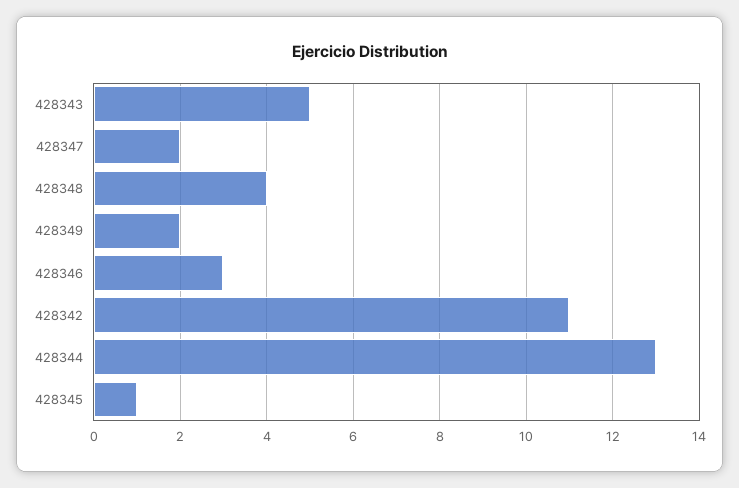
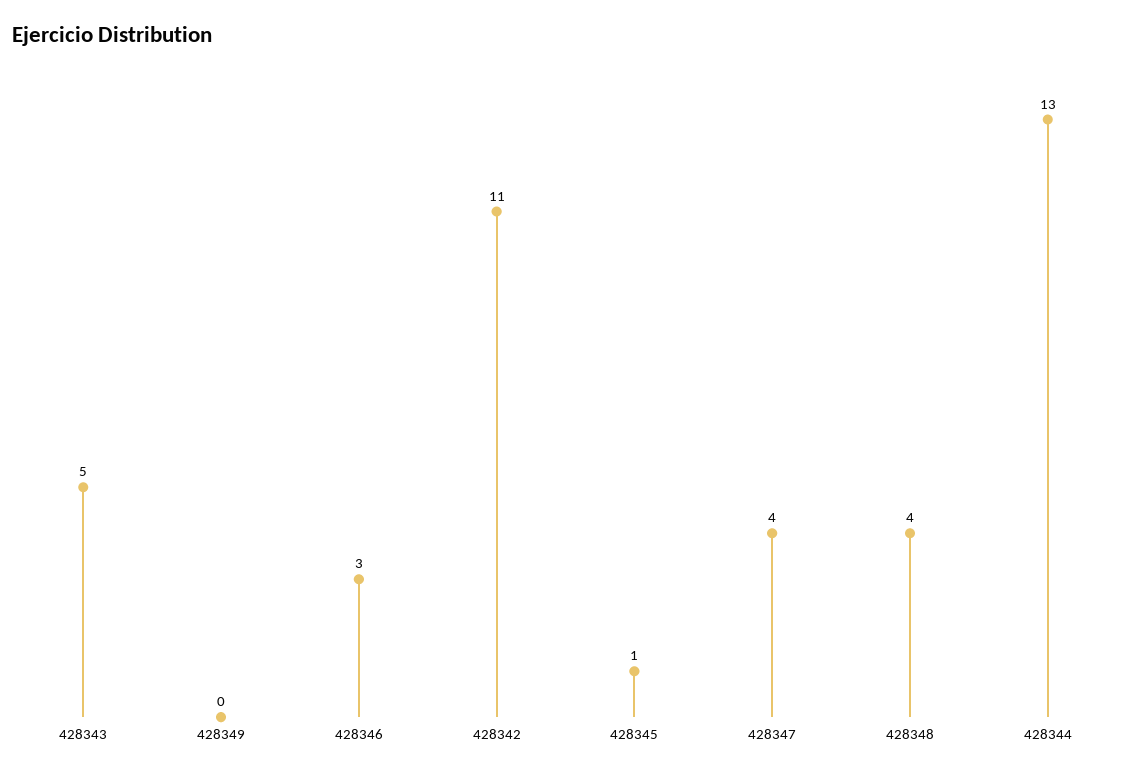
428347: 2 -> 4
428349: 2 -> 0

